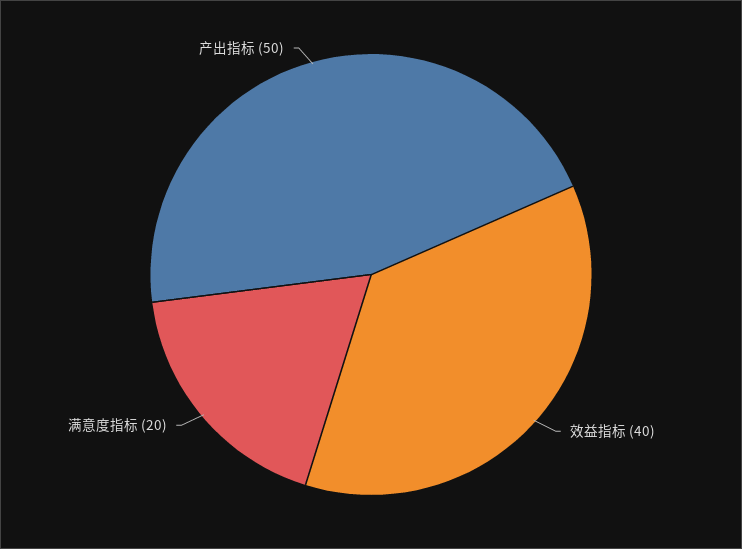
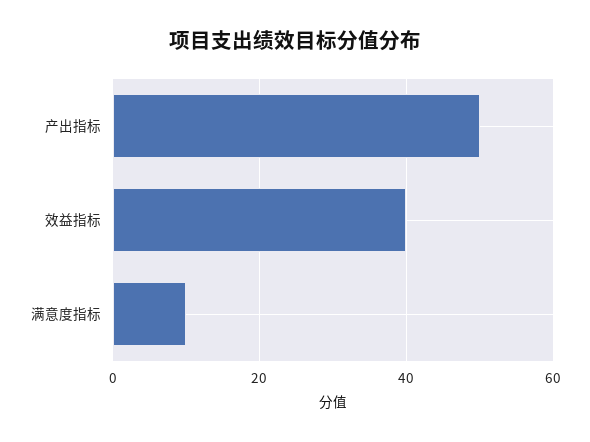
满意度指标: 20 -> 10

